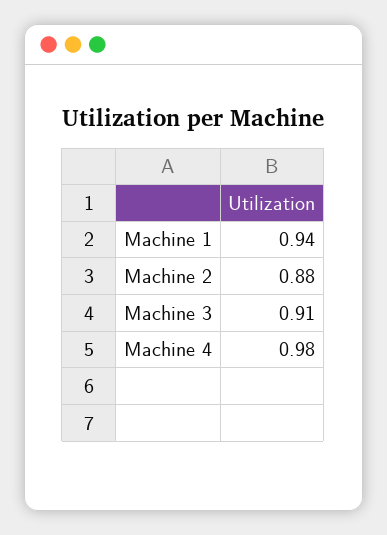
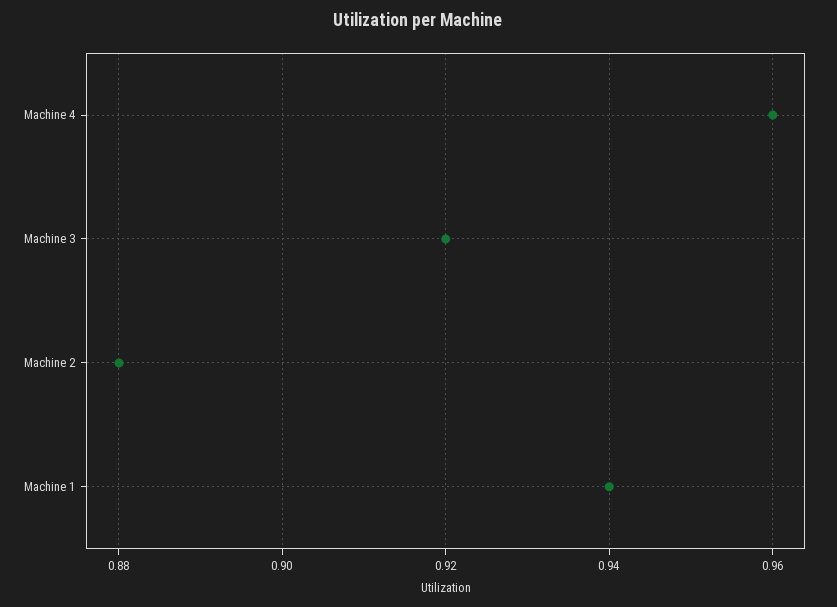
Machine 3: 0.91 -> 0.92
Machine 4: 0.98 -> 0.96

